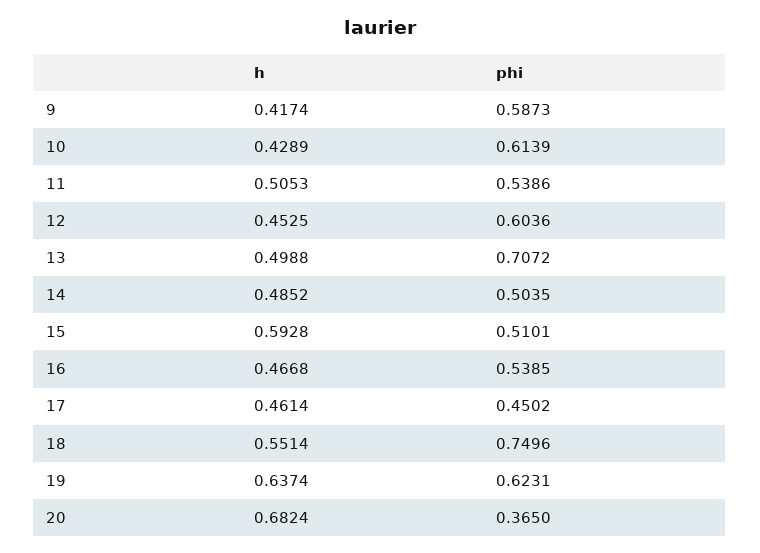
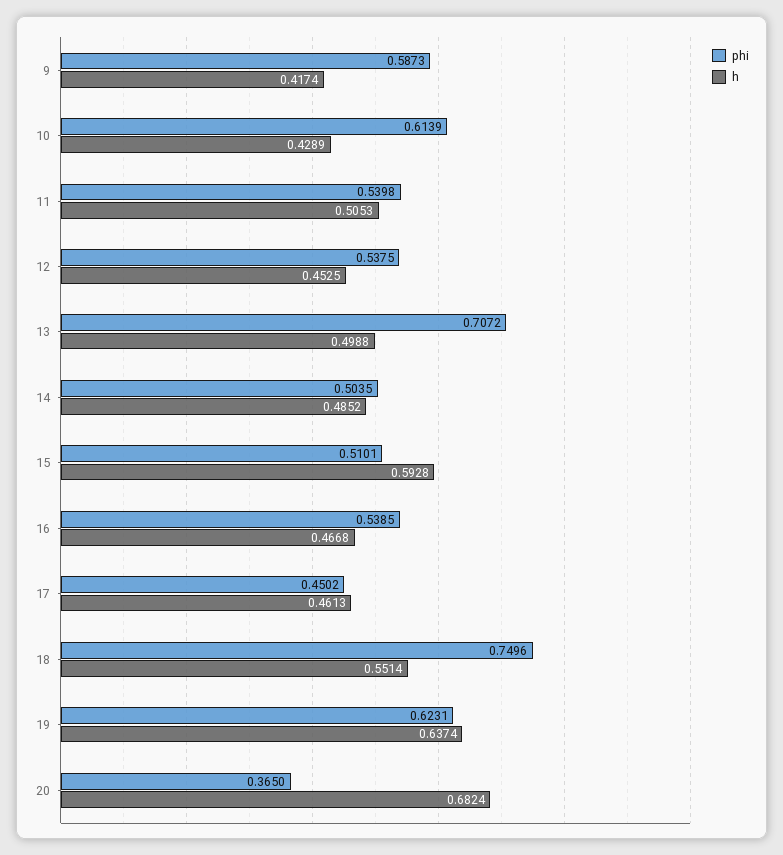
phi, 11: 0.5386 -> 0.5398
phi, 12: 0.6036 -> 0.5375
h, 17: 0.4614 -> 0.4613

